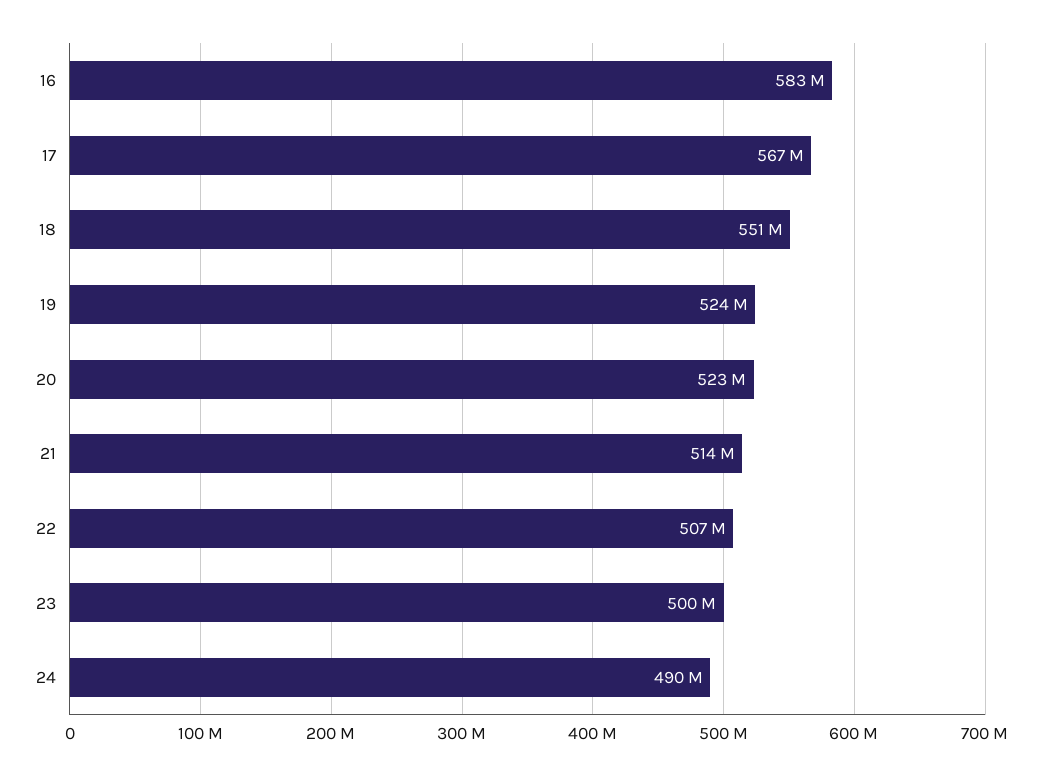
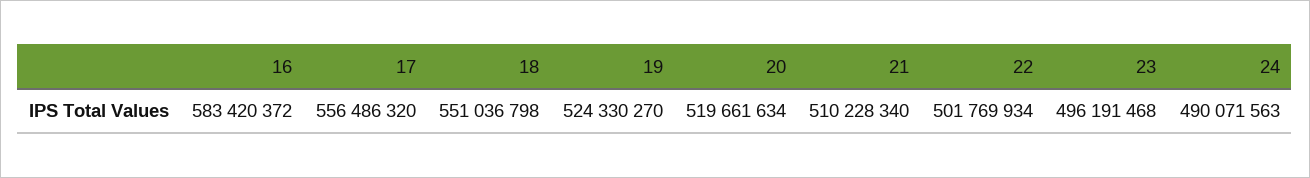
17: 567000000 -> 556486320
20: 523000000 -> 519661634
21: 514000000 -> 510228340
22: 507000000 -> 501769934
23: 500000000 -> 496191468

